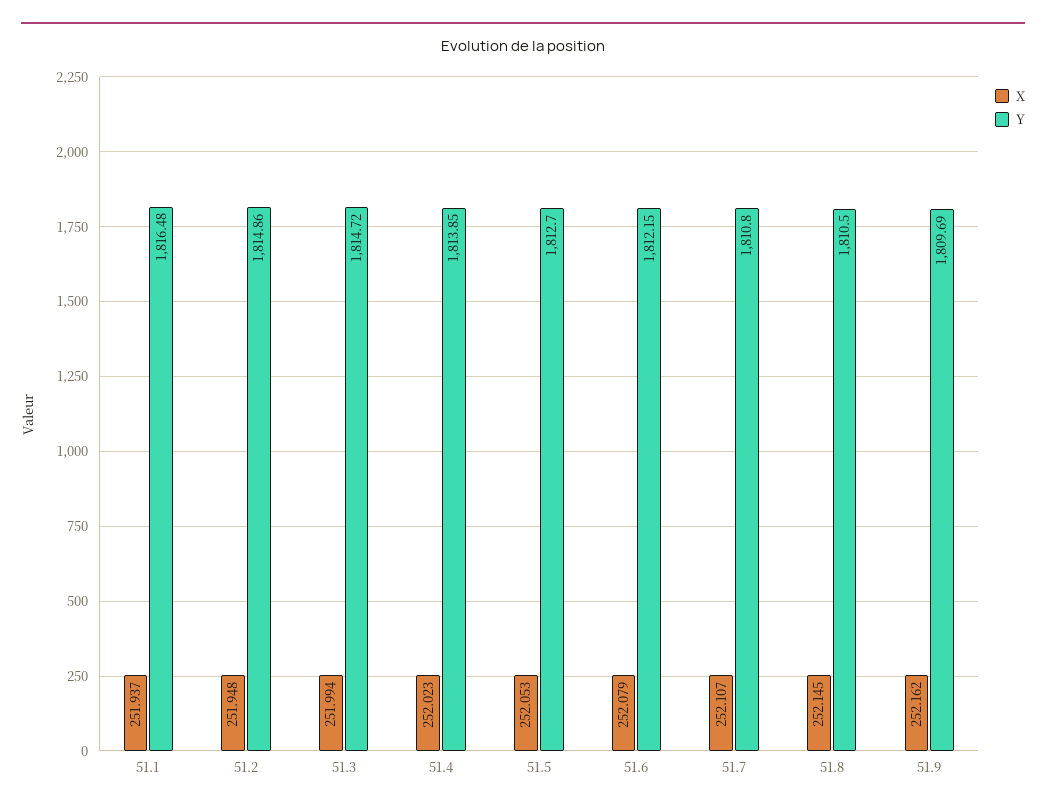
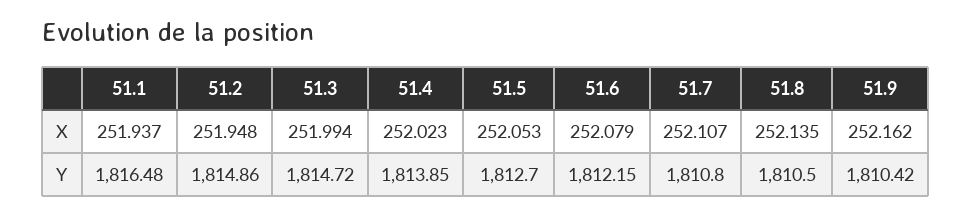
X, 51.8: 252.145 -> 252.135
Y, 51.9: 1809.69 -> 1810.42

